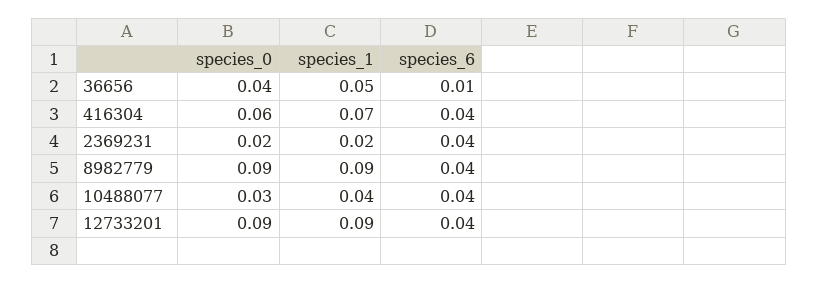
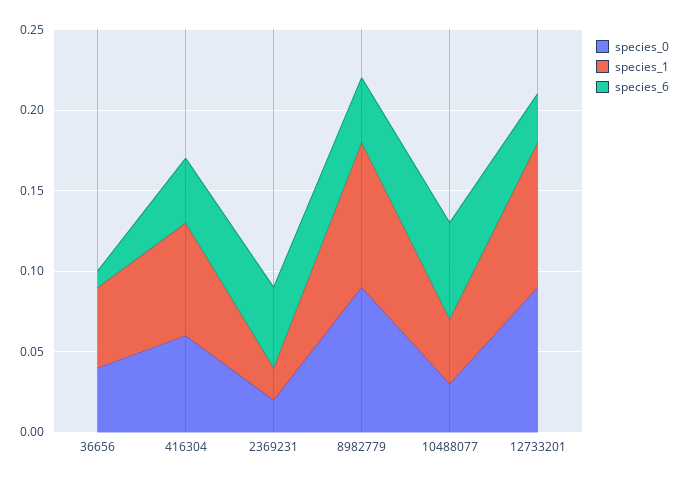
species_6, 2369231: 0.04 -> 0.05
species_6, 10488077: 0.04 -> 0.06
species_6, 12733201: 0.04 -> 0.03

